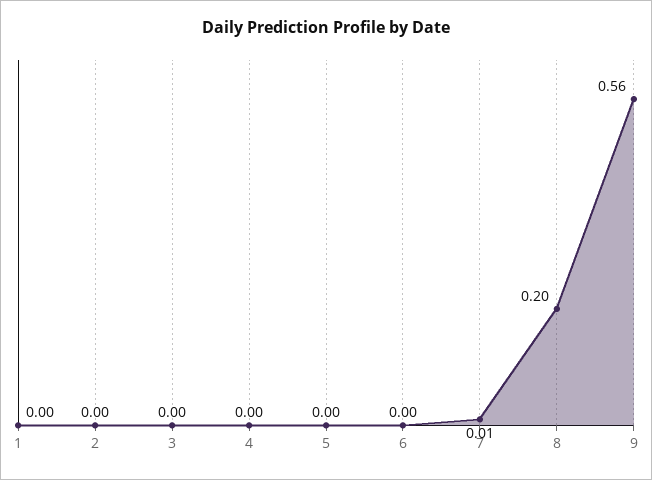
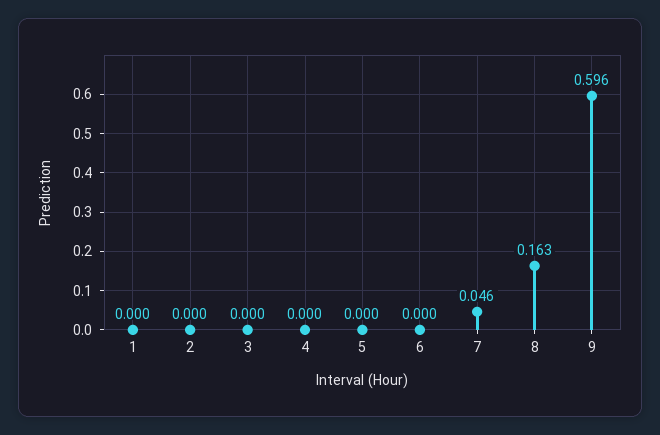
7: 0.01 -> 0.046
8: 0.2 -> 0.163
9: 0.56 -> 0.596

